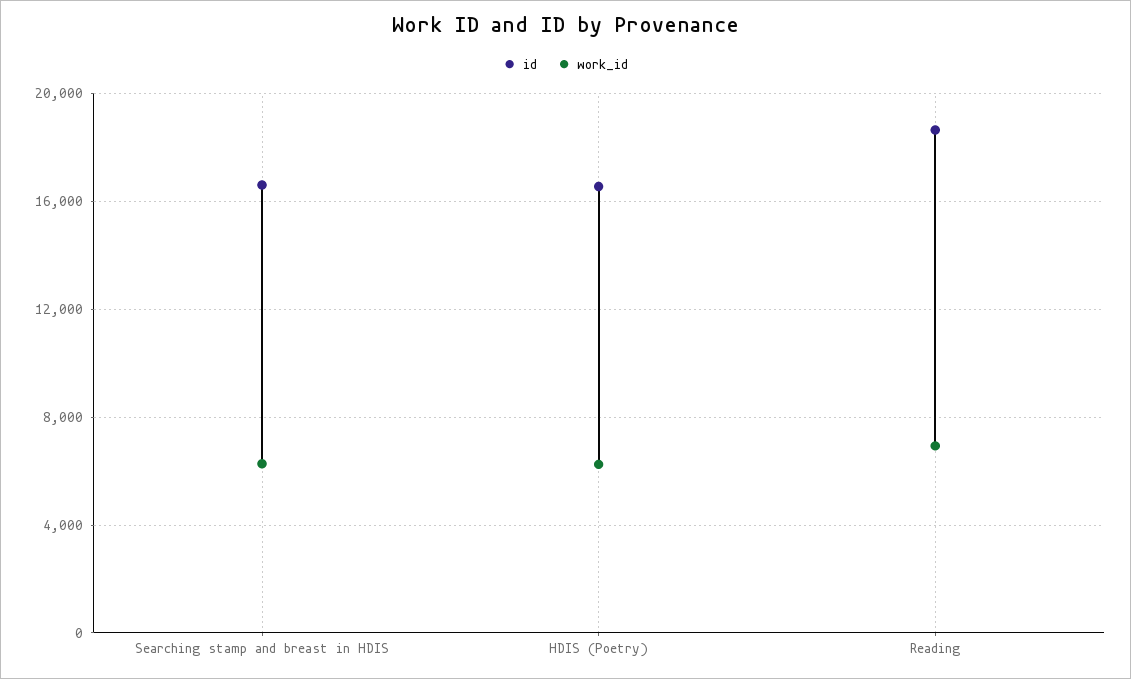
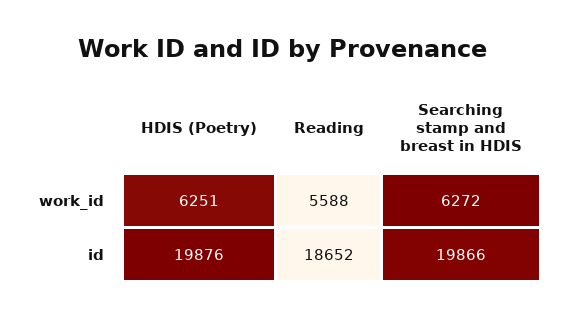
id, Searching stamp and breast in HDIS: 16500 -> 19866
id, HDIS (Poetry): 16500 -> 19876
work_id, Reading: 7000 -> 5588

